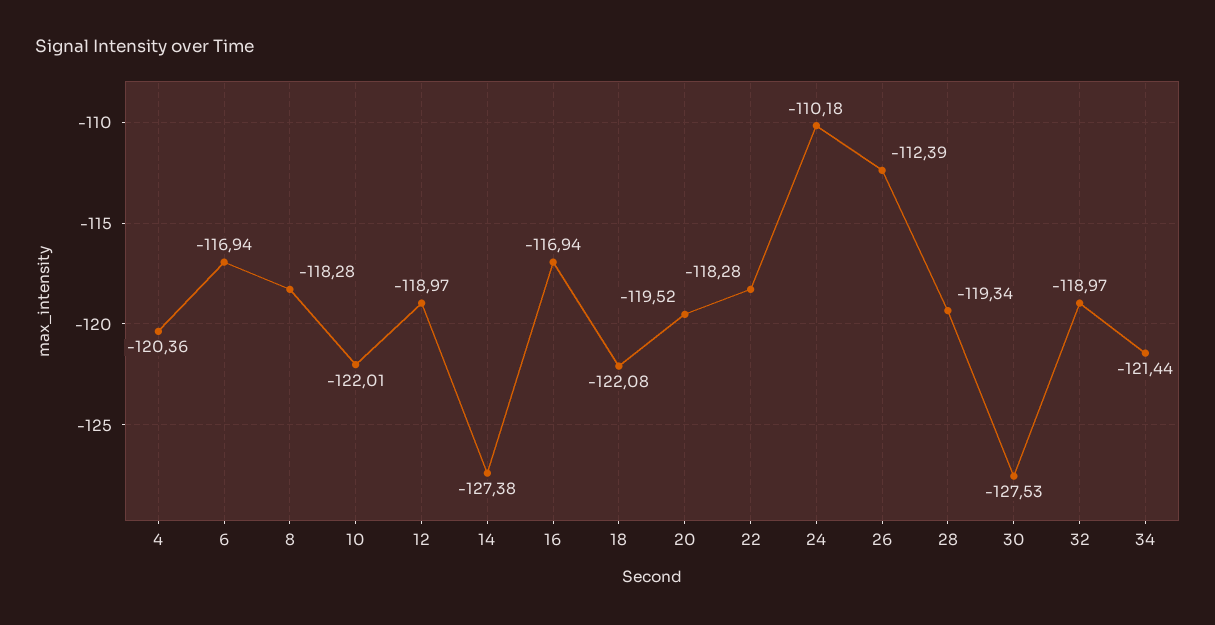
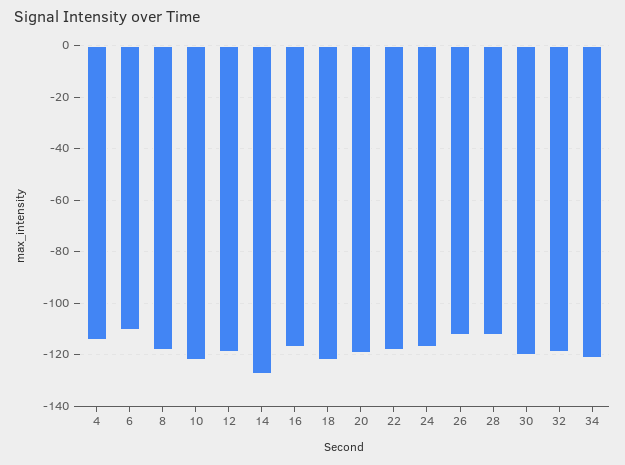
4: -120.36 -> -115
6: -116.94 -> -110
24: -110.18 -> -117.5
28: -119.34 -> -112.5
30: -127.53 -> -120

